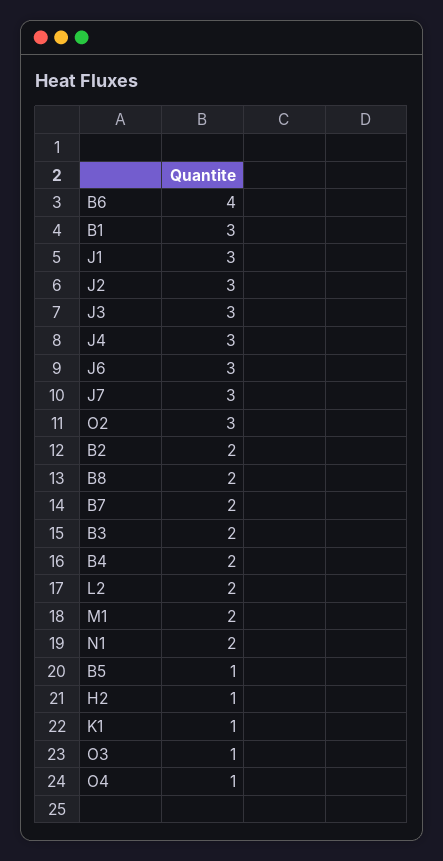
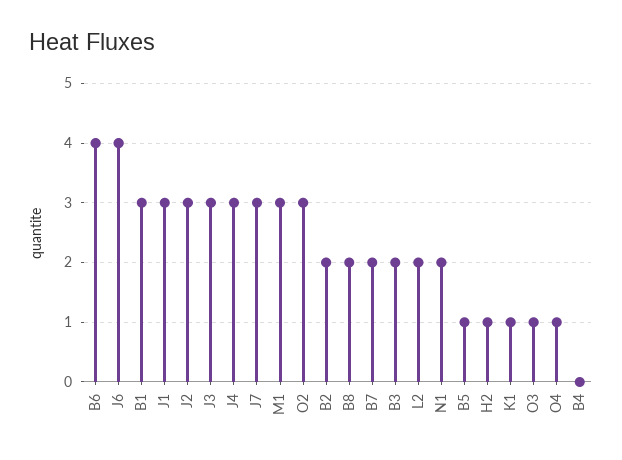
J6: 3 -> 4
B4: 2 -> 0
M1: 2 -> 3

